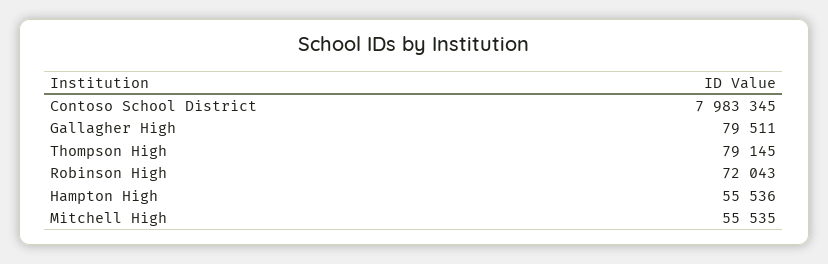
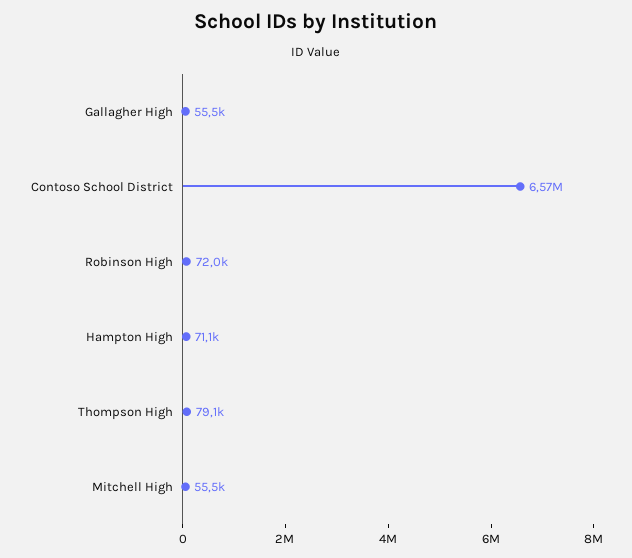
Contoso School District: 7983345 -> 6570000
Gallagher High: 79511 -> 55500
Hampton High: 55536 -> 71100

